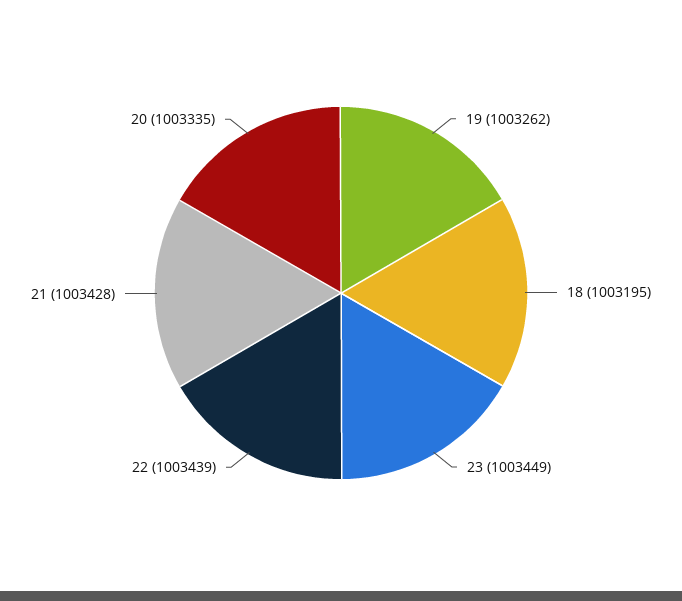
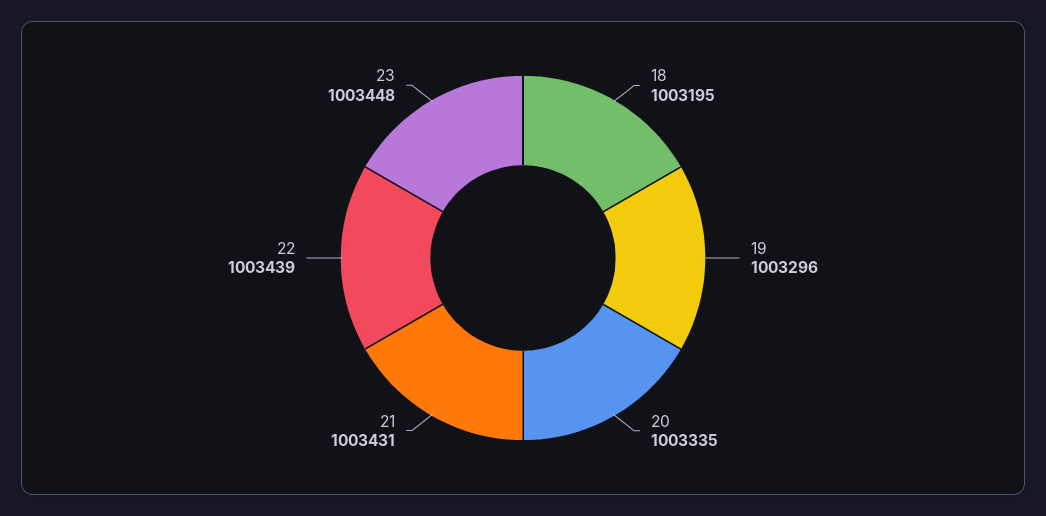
19: 1003262 -> 1003296
23: 1003449 -> 1003448
21: 1003428 -> 1003431

